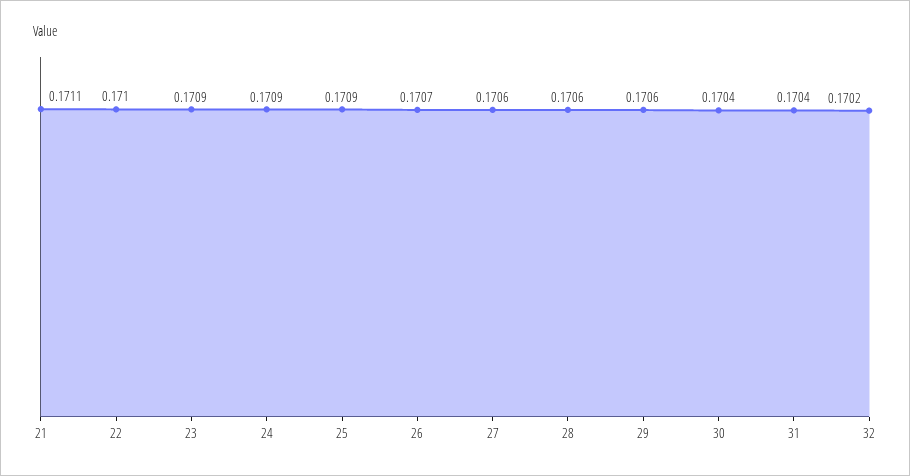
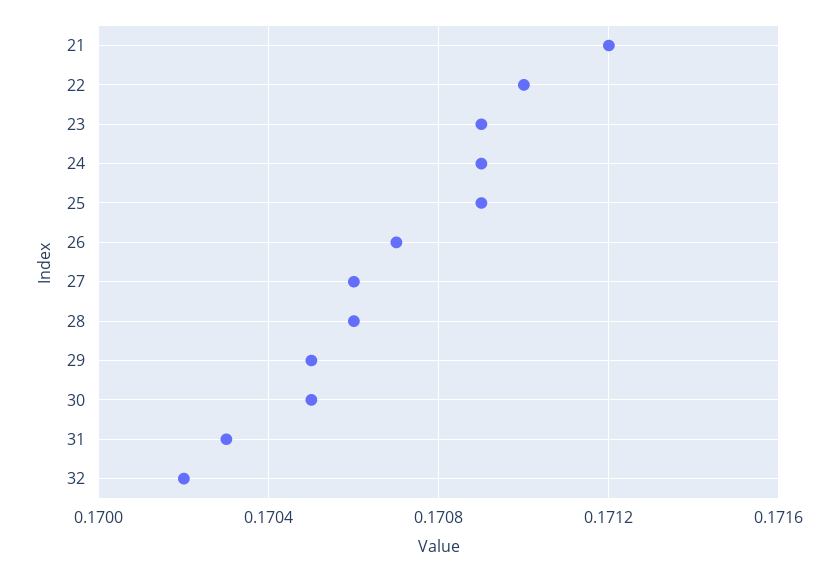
21: 0.1711 -> 0.1712
29: 0.1706 -> 0.1705
30: 0.1704 -> 0.1705
31: 0.1704 -> 0.1703

